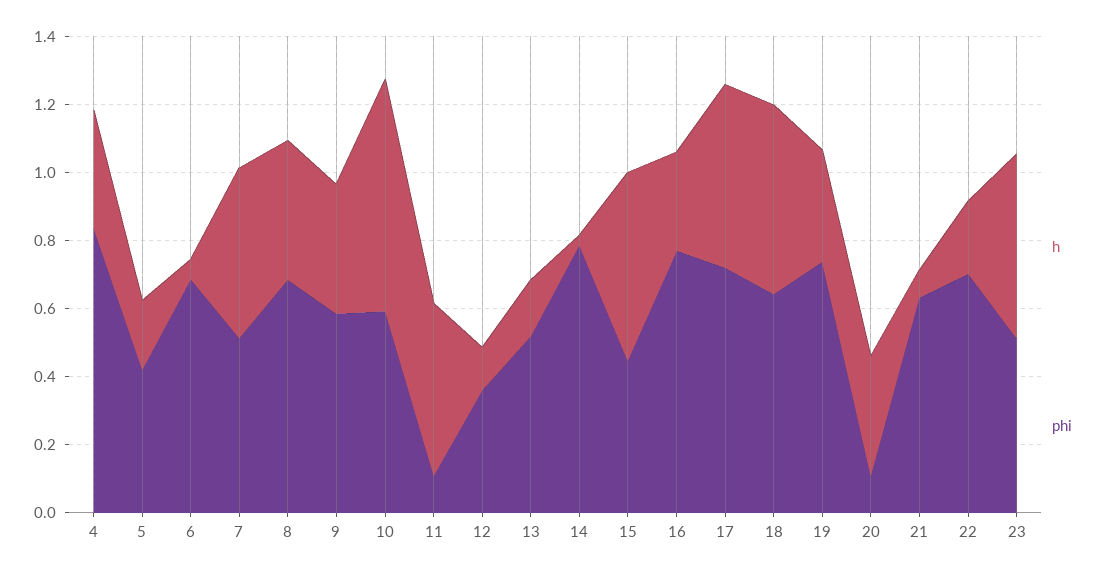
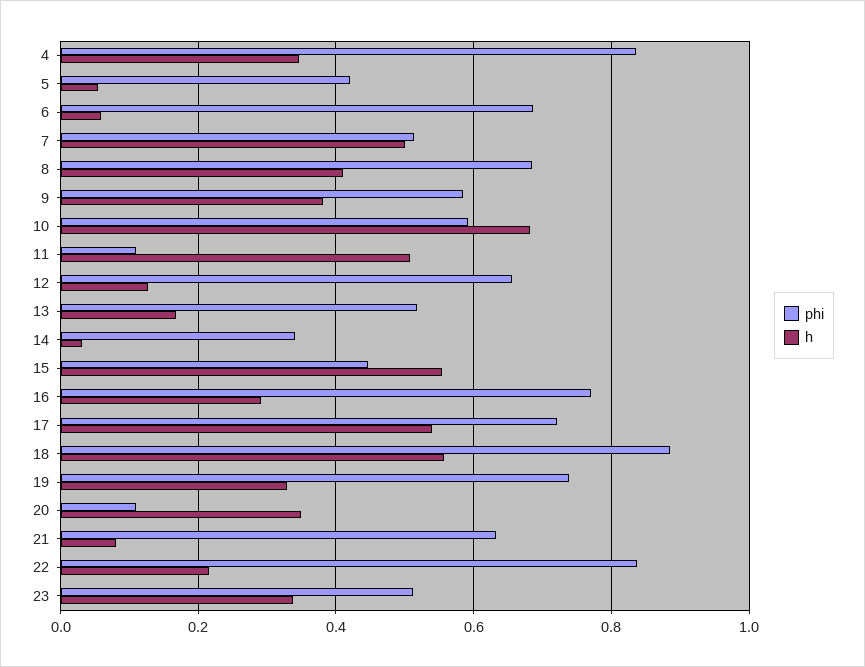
h, 5: 0.2 -> 0.06
phi, 12: 0.35 -> 0.66
phi, 14: 0.8 -> 0.34
phi, 18: 0.65 -> 0.88
phi, 22: 0.7 -> 0.84
h, 23: 0.55 -> 0.34

